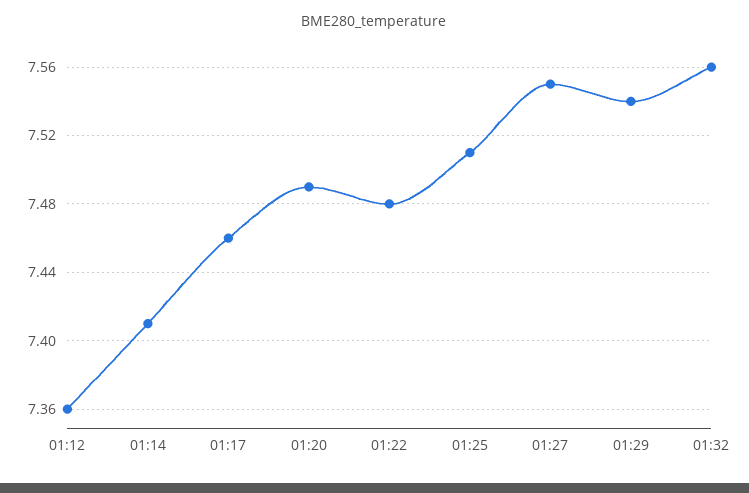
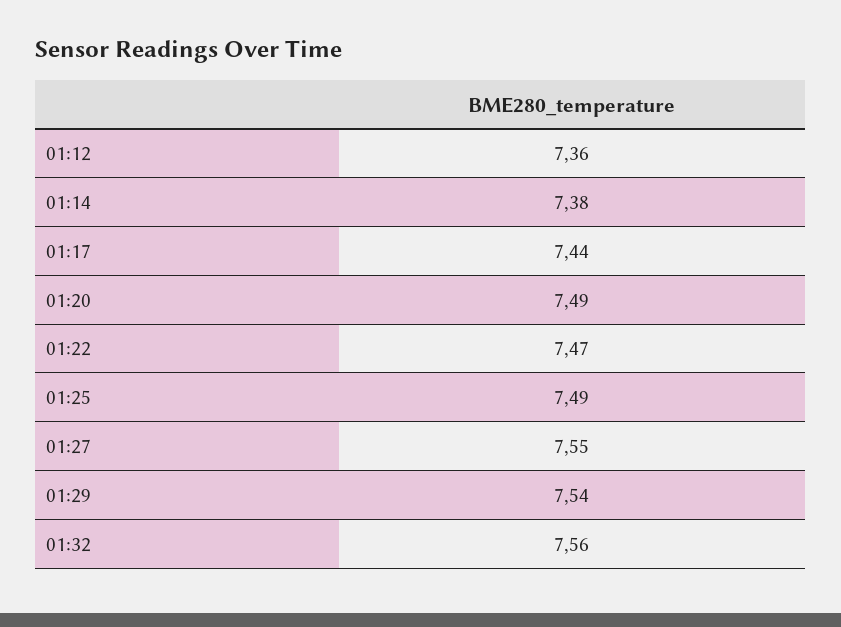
01:14: 7.41 -> 7.38
01:17: 7.46 -> 7.44
01:22: 7.48 -> 7.47
01:25: 7.51 -> 7.49

